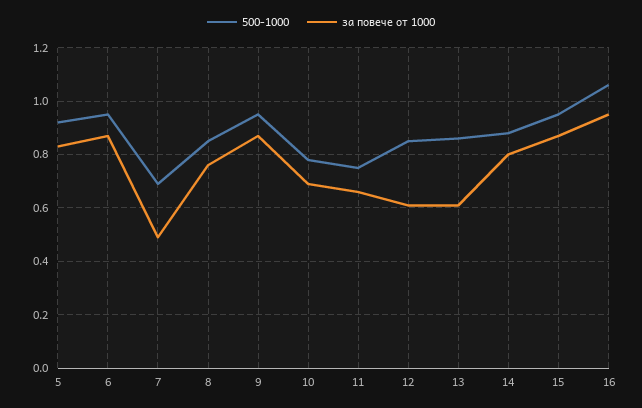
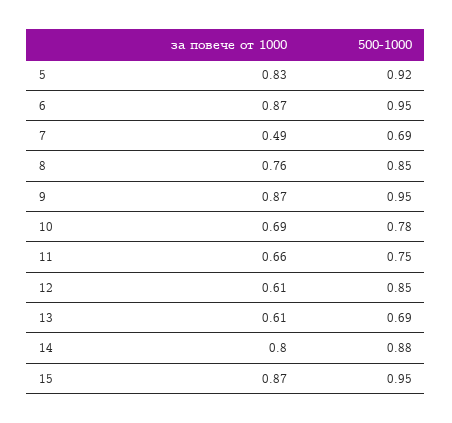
500-1000, 13: 0.85 -> 0.69
500-1000, 16: 1.05 -> none
за повече от 1000, 16: 0.95 -> none

